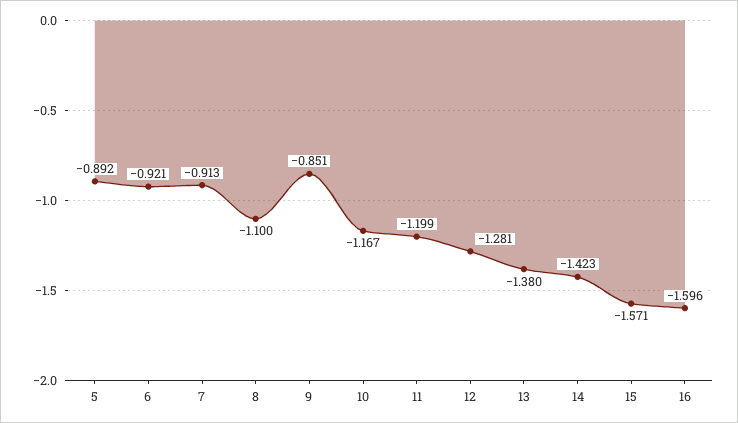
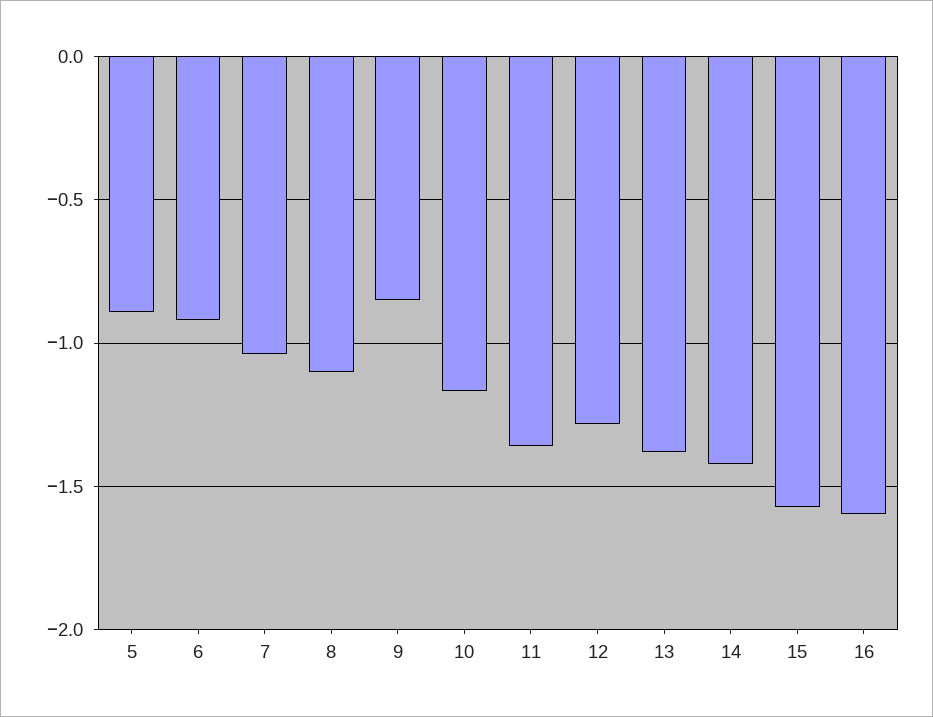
7: -0.913 -> -1.05
11: -1.199 -> -1.35

